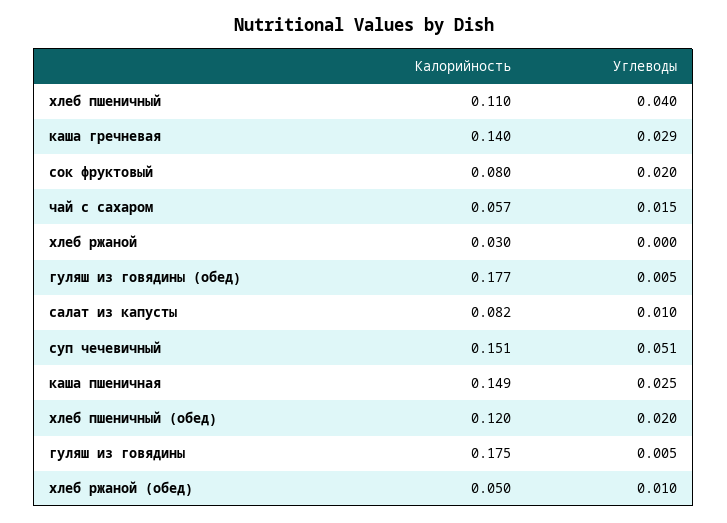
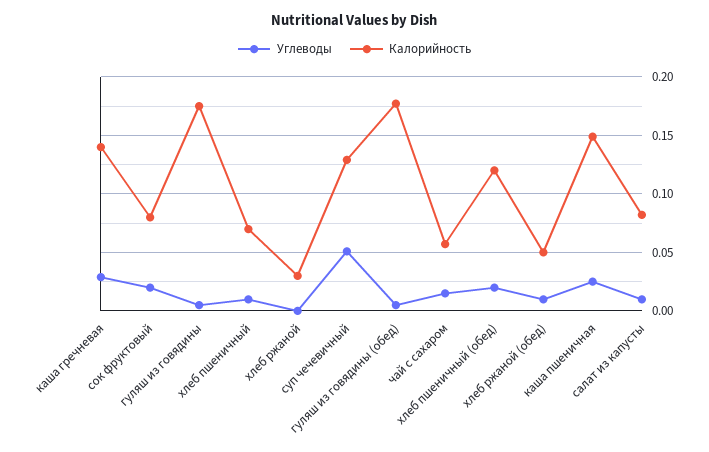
Калорийность, хлеб пшеничный: 0.11 -> 0.07
Углеводы, хлеб пшеничный: 0.04 -> 0.01
Калорийность, суп чечевичный: 0.151 -> 0.13

